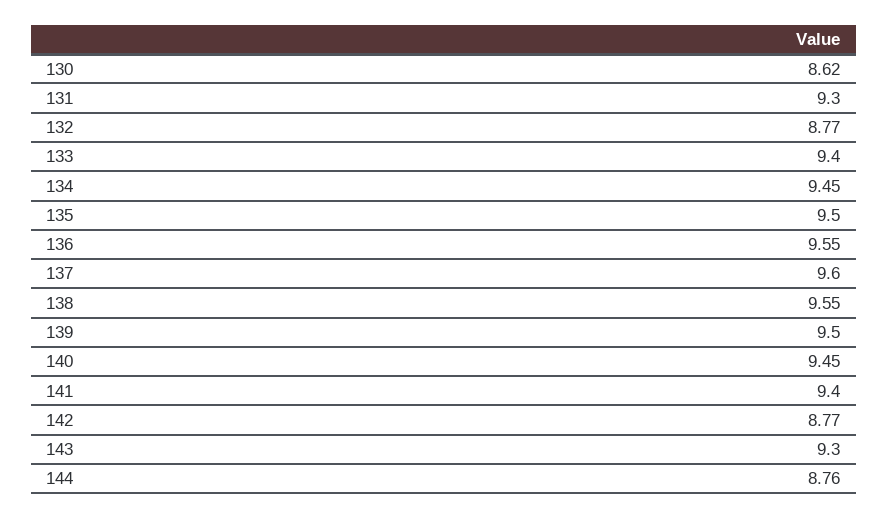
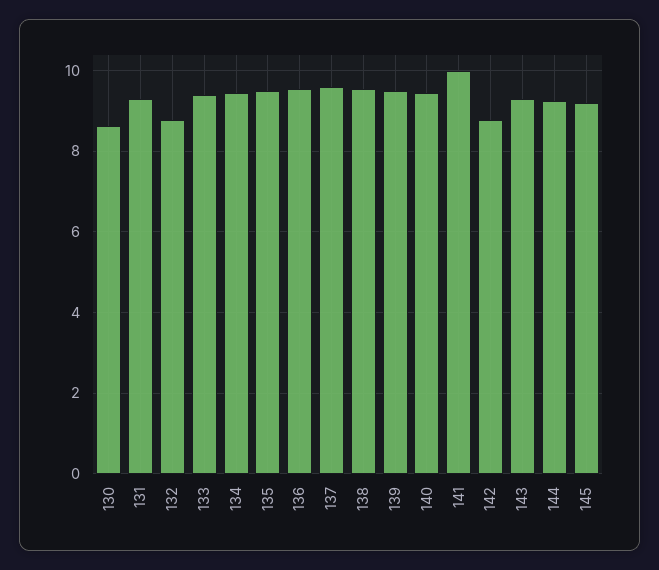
141: 9.4 -> 10
144: 8.76 -> 9.2
145: none -> 9.2

